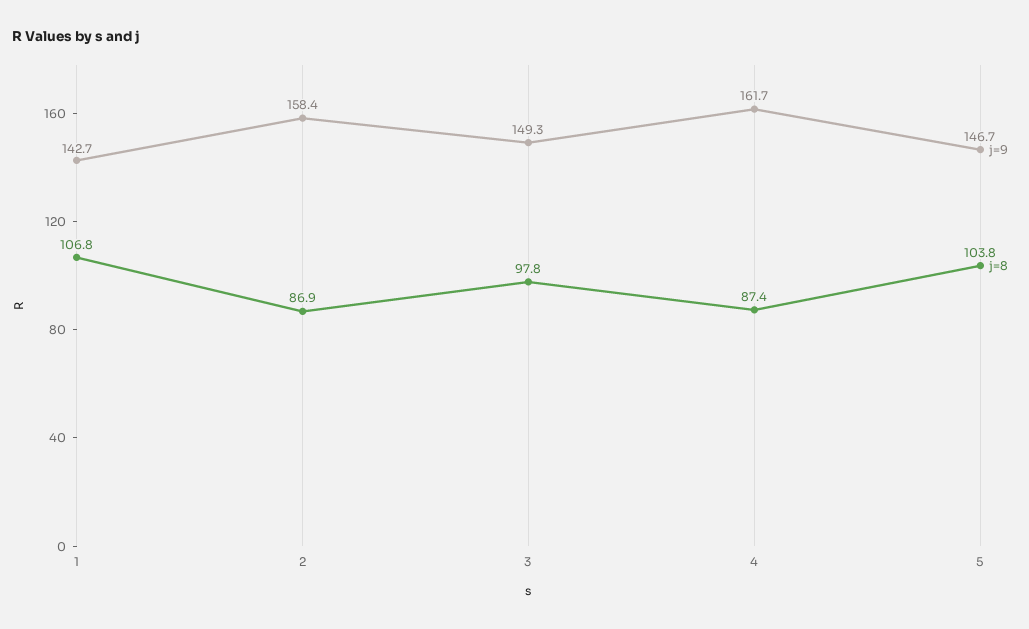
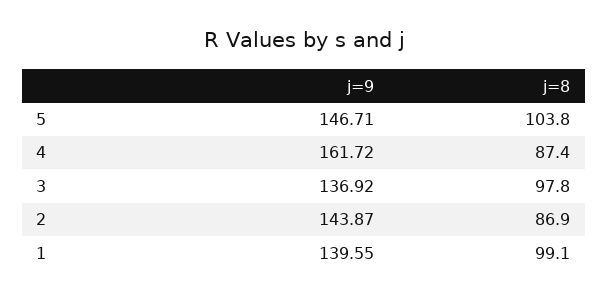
j=9, 1: 142.7 -> 139.55
j=8, 1: 106.8 -> 99.1
j=9, 2: 158.4 -> 143.87
j=9, 3: 149.3 -> 136.92

